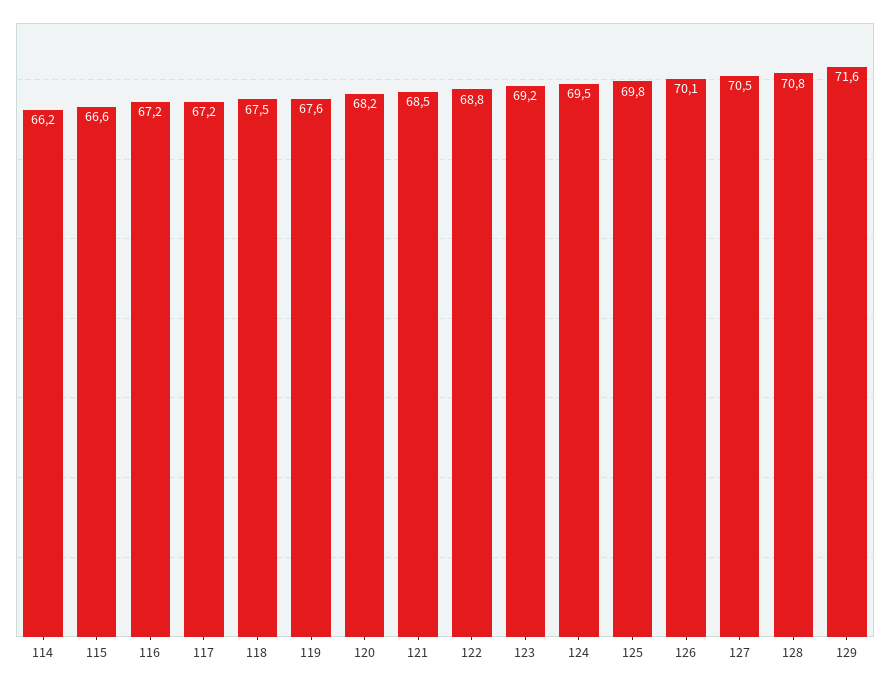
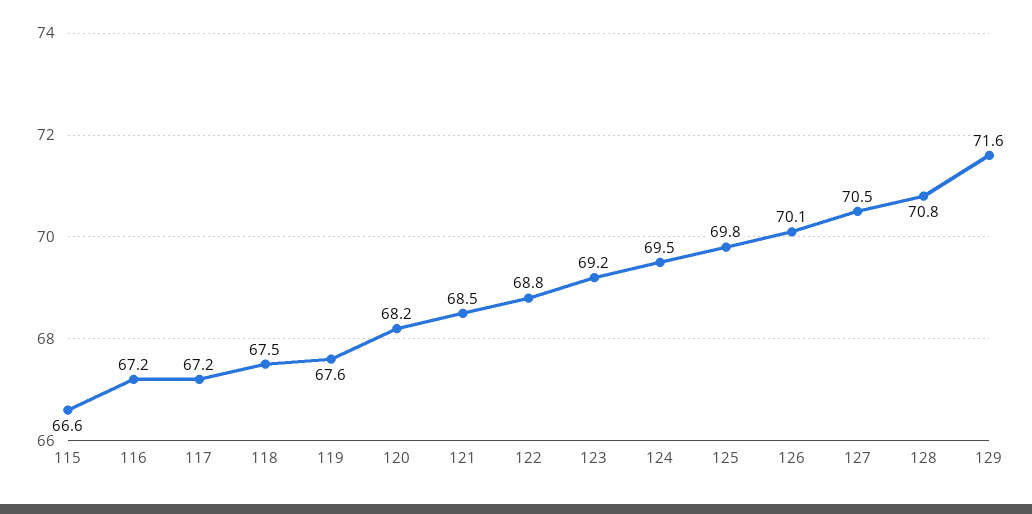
114: 66.2 -> none

